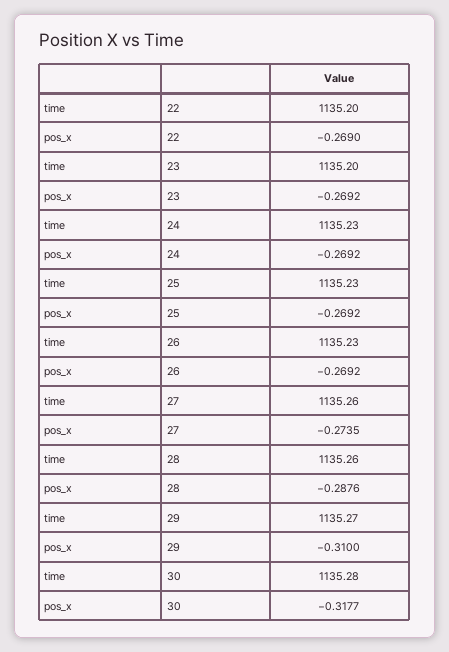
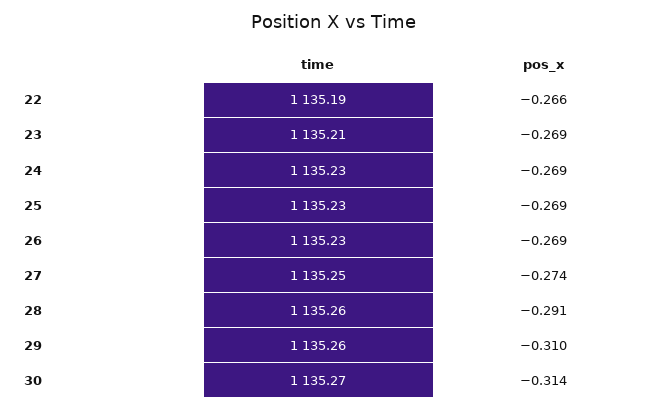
time, 22: 1135.2 -> 1135.19
pos_x, 22: -0.269 -> -0.266
time, 23: 1135.2 -> 1135.21
time, 27: 1135.26 -> 1135.25
pos_x, 28: -0.2876 -> -0.291
time, 29: 1135.27 -> 1135.26
time, 30: 1135.28 -> 1135.27
pos_x, 30: -0.3177 -> -0.314

